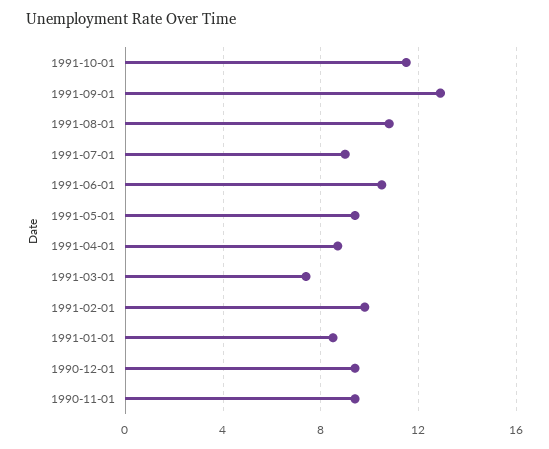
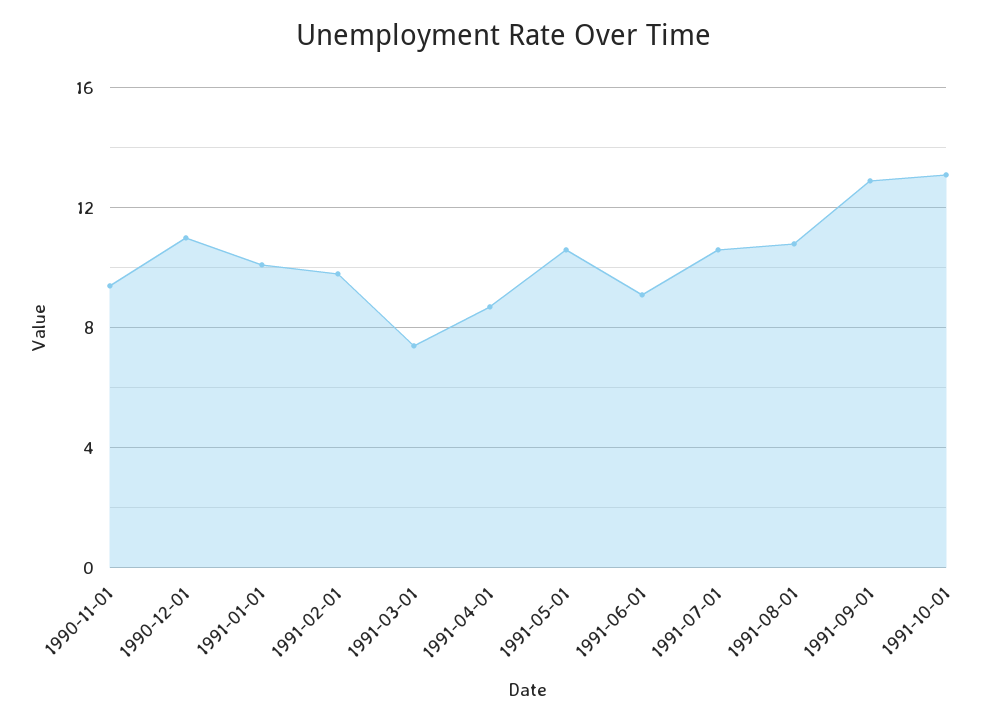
1991-10-01: 11.5 -> 13
1991-07-01: 9 -> 10.5
1991-06-01: 10.5 -> 9
1991-05-01: 9.5 -> 10.5
1991-01-01: 8.5 -> 10
1990-12-01: 9.5 -> 11

